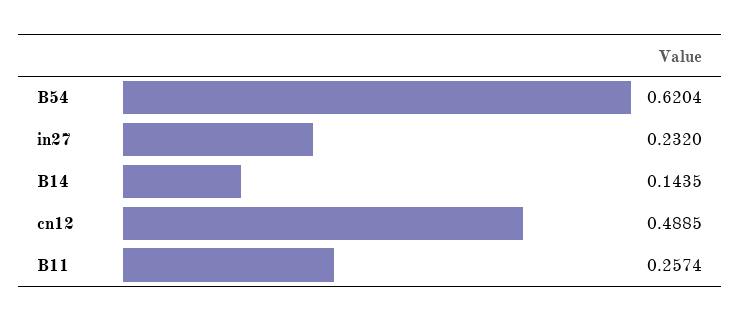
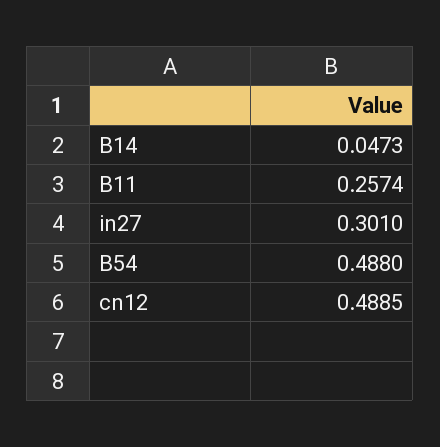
B54: 0.6204 -> 0.488
in27: 0.232 -> 0.301
B14: 0.1435 -> 0.0473

